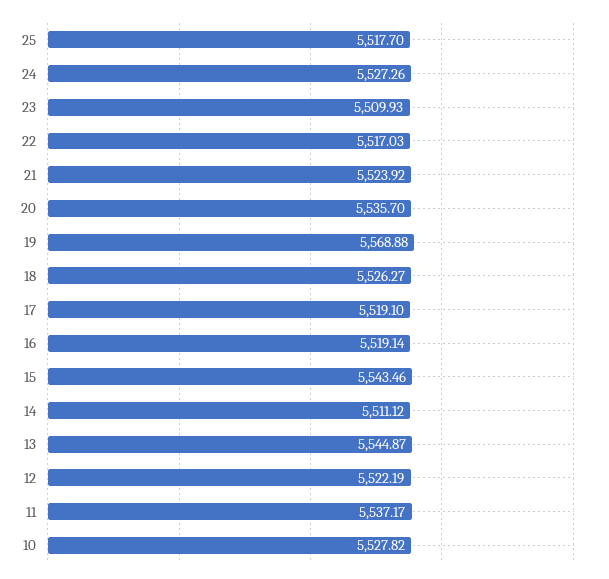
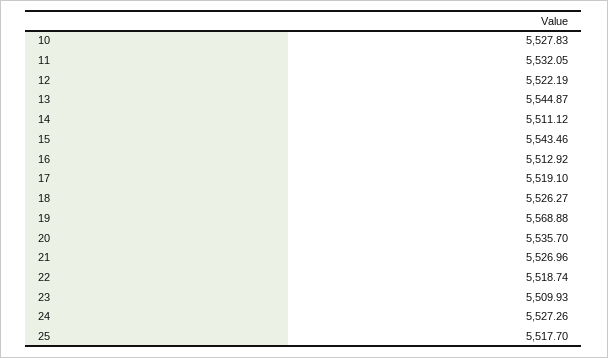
22: 5517.03 -> 5518.74
21: 5523.92 -> 5526.96
16: 5519.14 -> 5512.92
11: 5537.17 -> 5532.05
10: 5527.82 -> 5527.83

